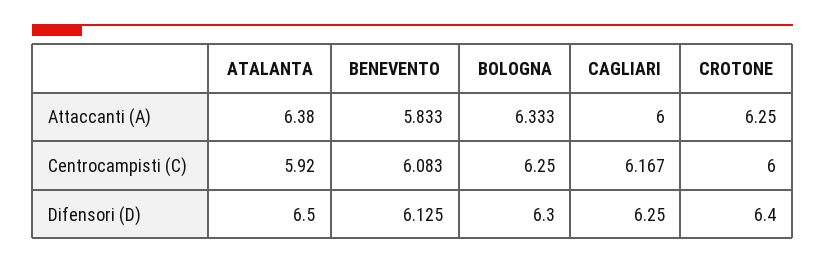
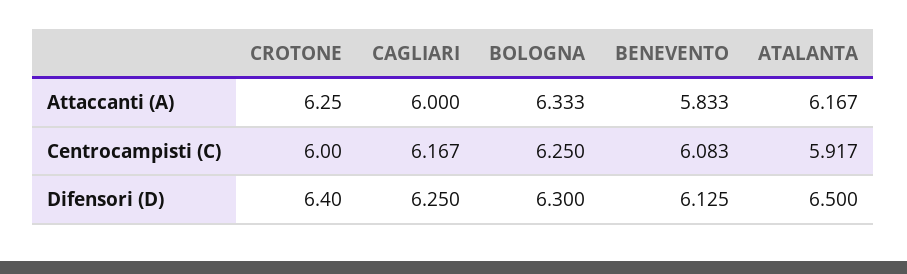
ATALANTA, Attaccanti (A): 6.38 -> 6.167

